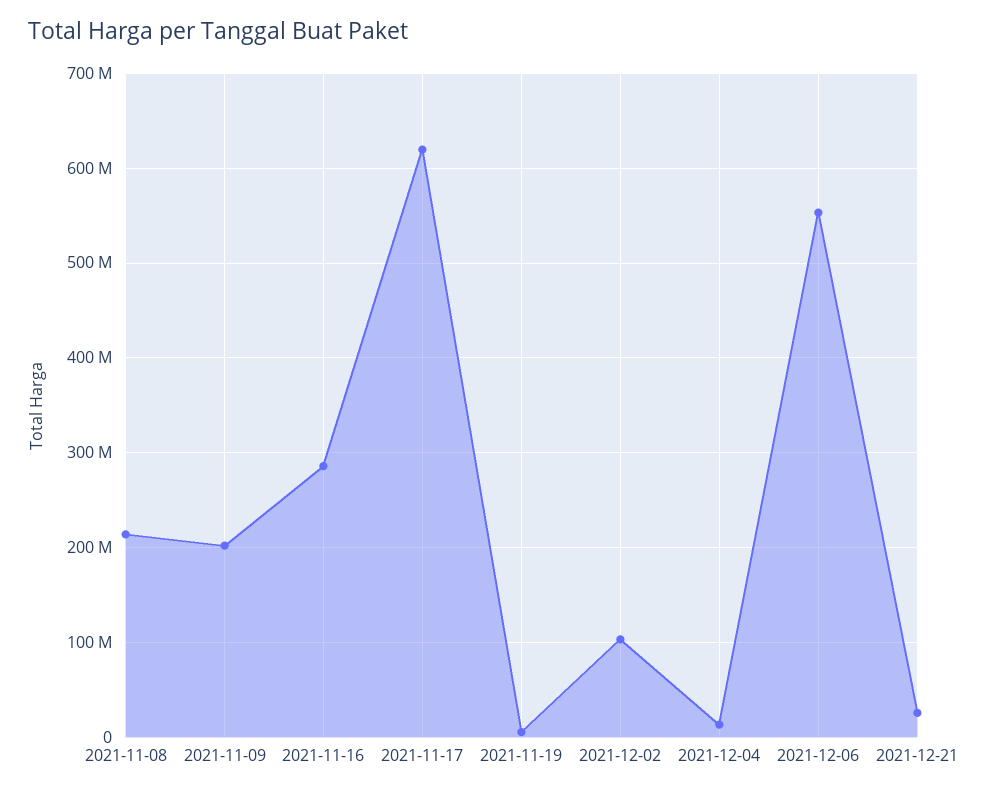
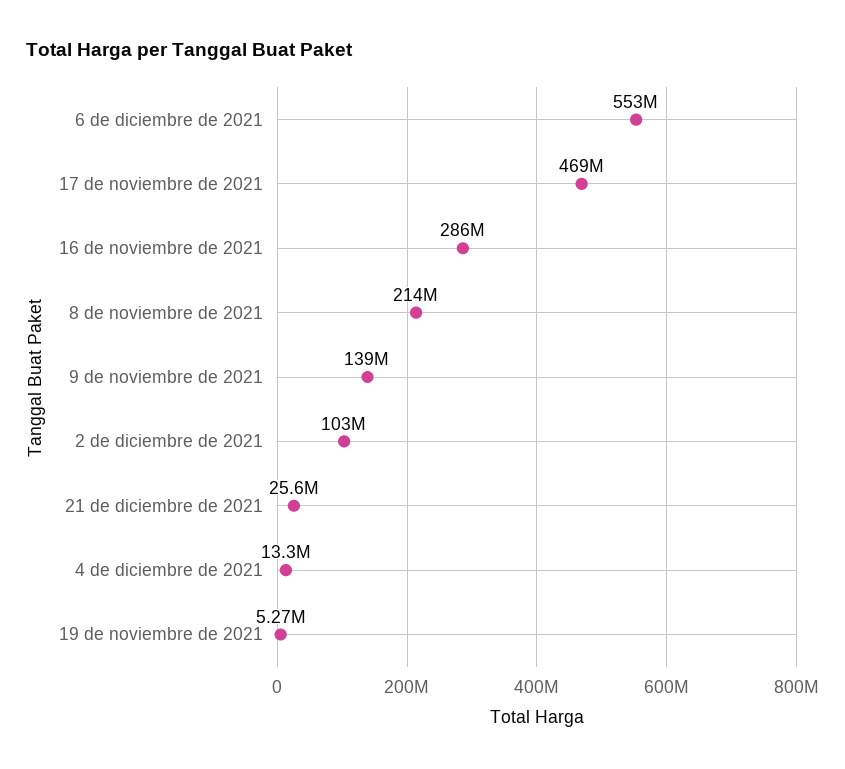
2021-11-09: 200000000 -> 139000000
2021-11-17: 620000000 -> 469000000

